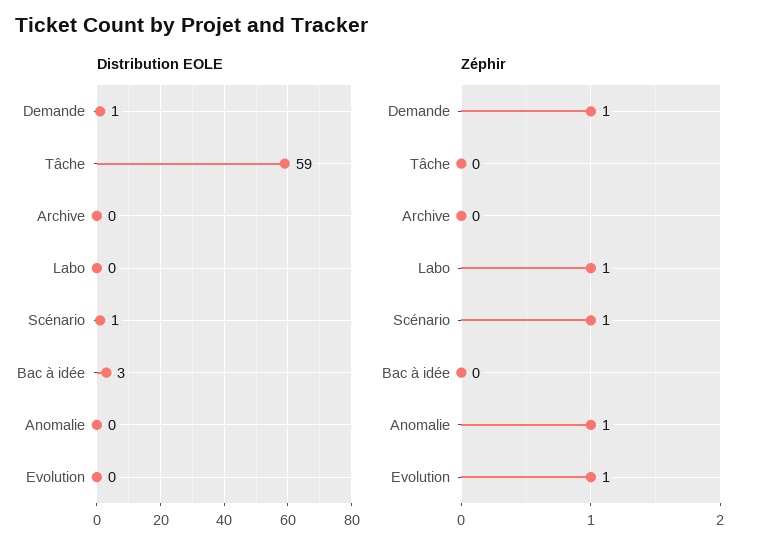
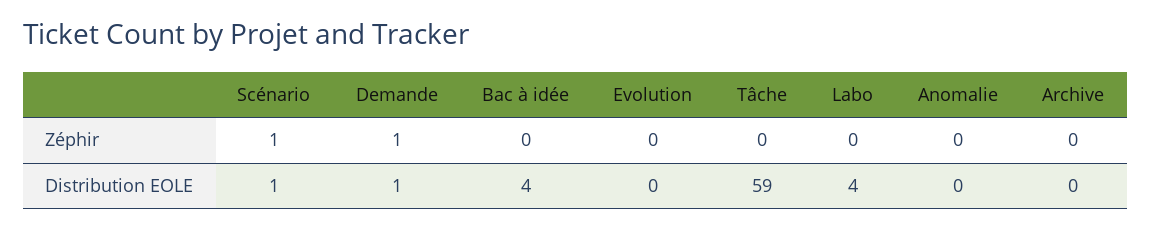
Distribution EOLE, Labo: 0 -> 4
Distribution EOLE, Bac à idée: 3 -> 4
Zéphir, Labo: 1 -> 0
Zéphir, Anomalie: 1 -> 0
Zéphir, Evolution: 1 -> 0

